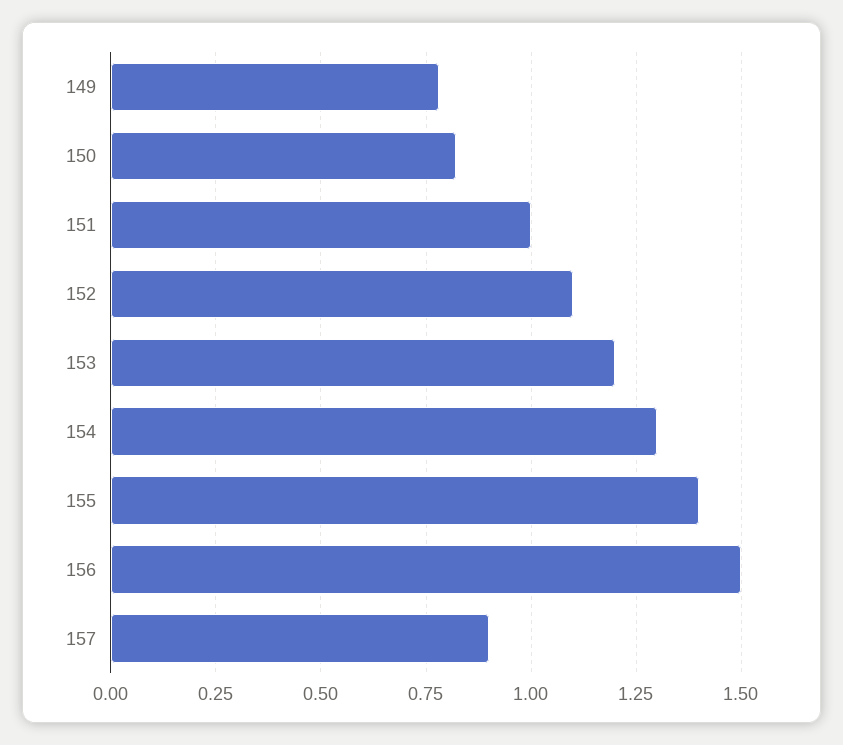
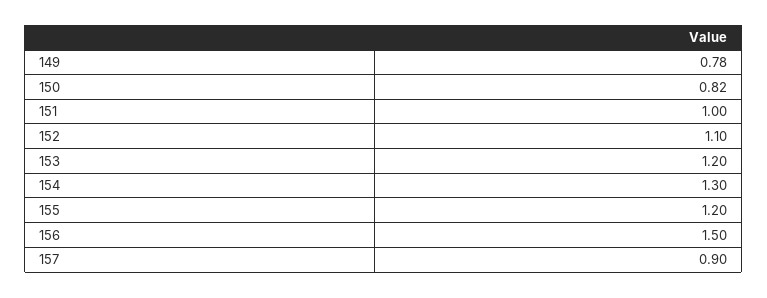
155: 1.4 -> 1.2

